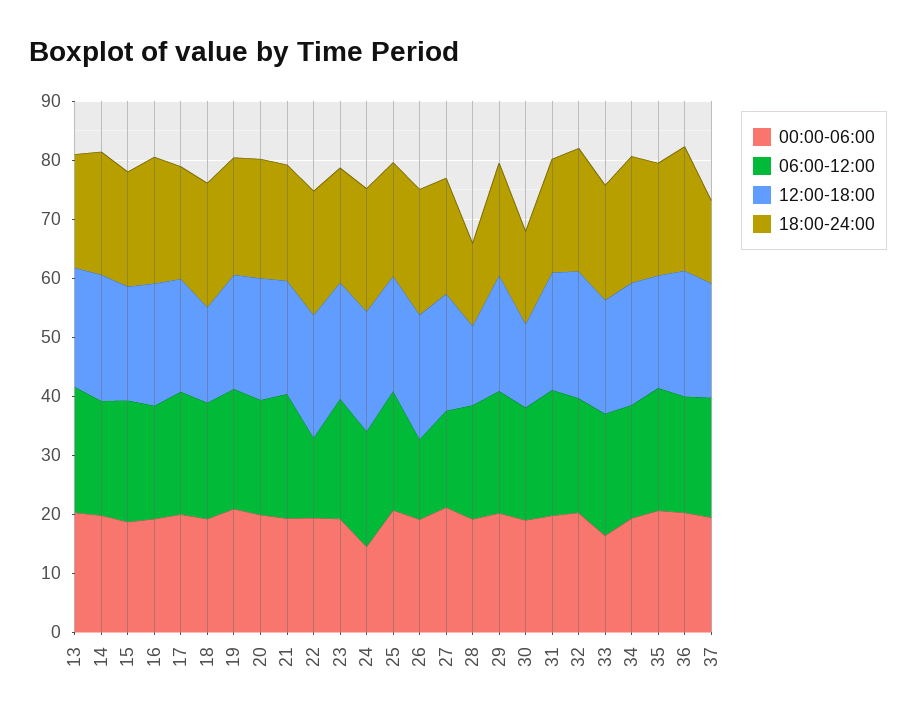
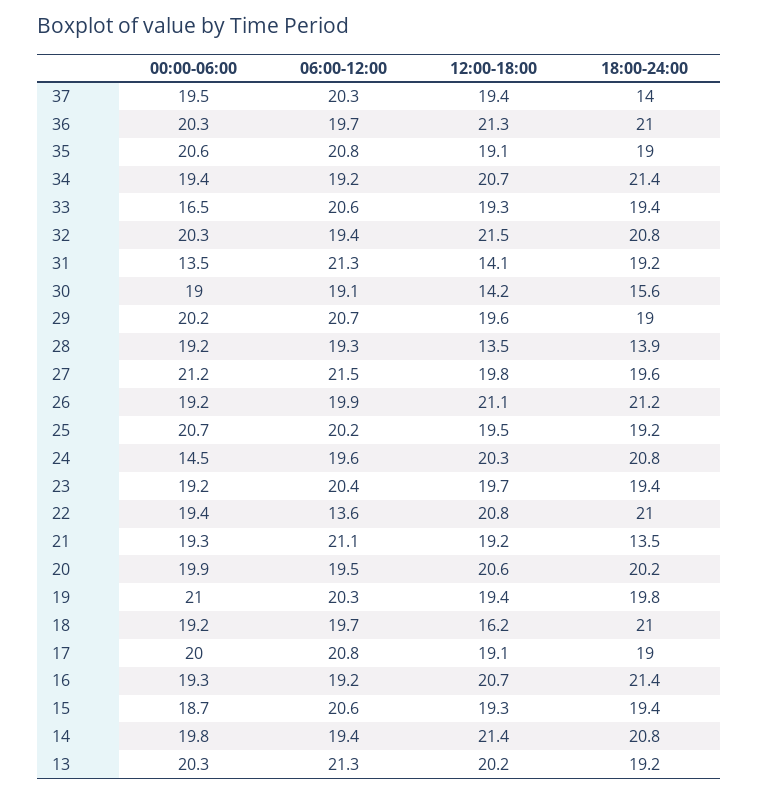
18:00-24:00, 21: 20 -> 13.5
06:00-12:00, 26: 14 -> 19.9
06:00-12:00, 27: 16 -> 21.5
00:00-06:00, 31: 20 -> 13.5
12:00-18:00, 31: 20 -> 14.1

